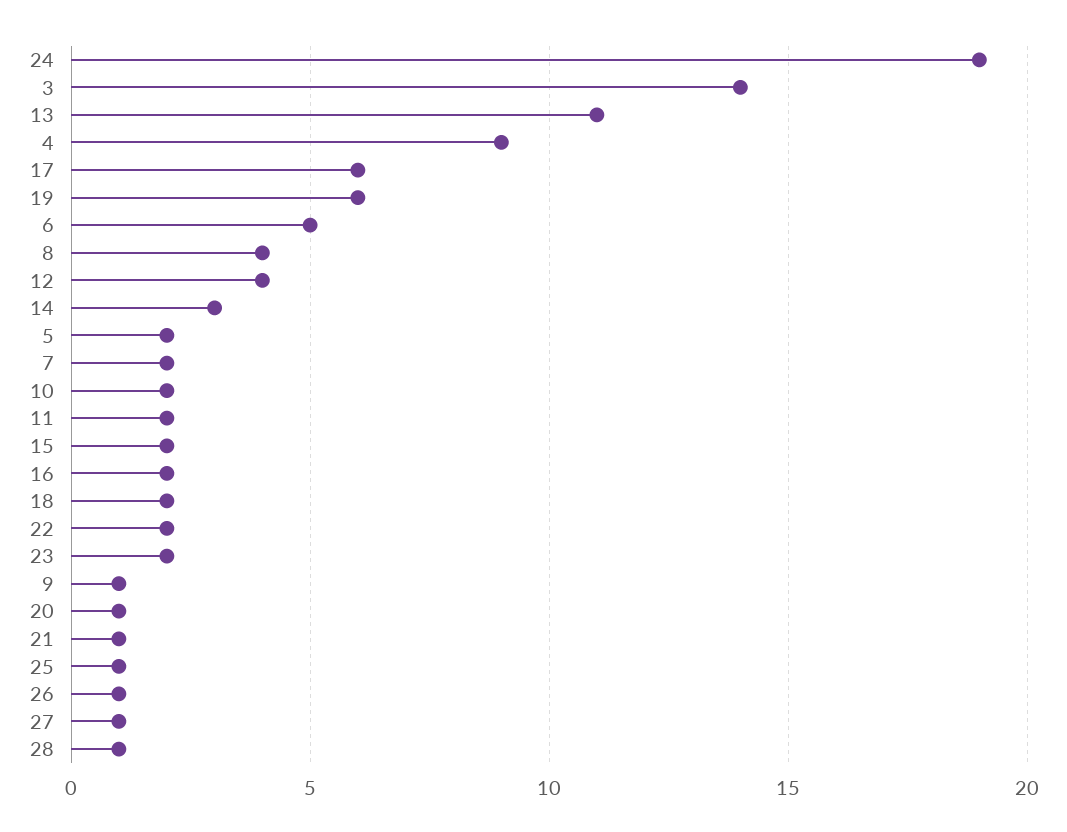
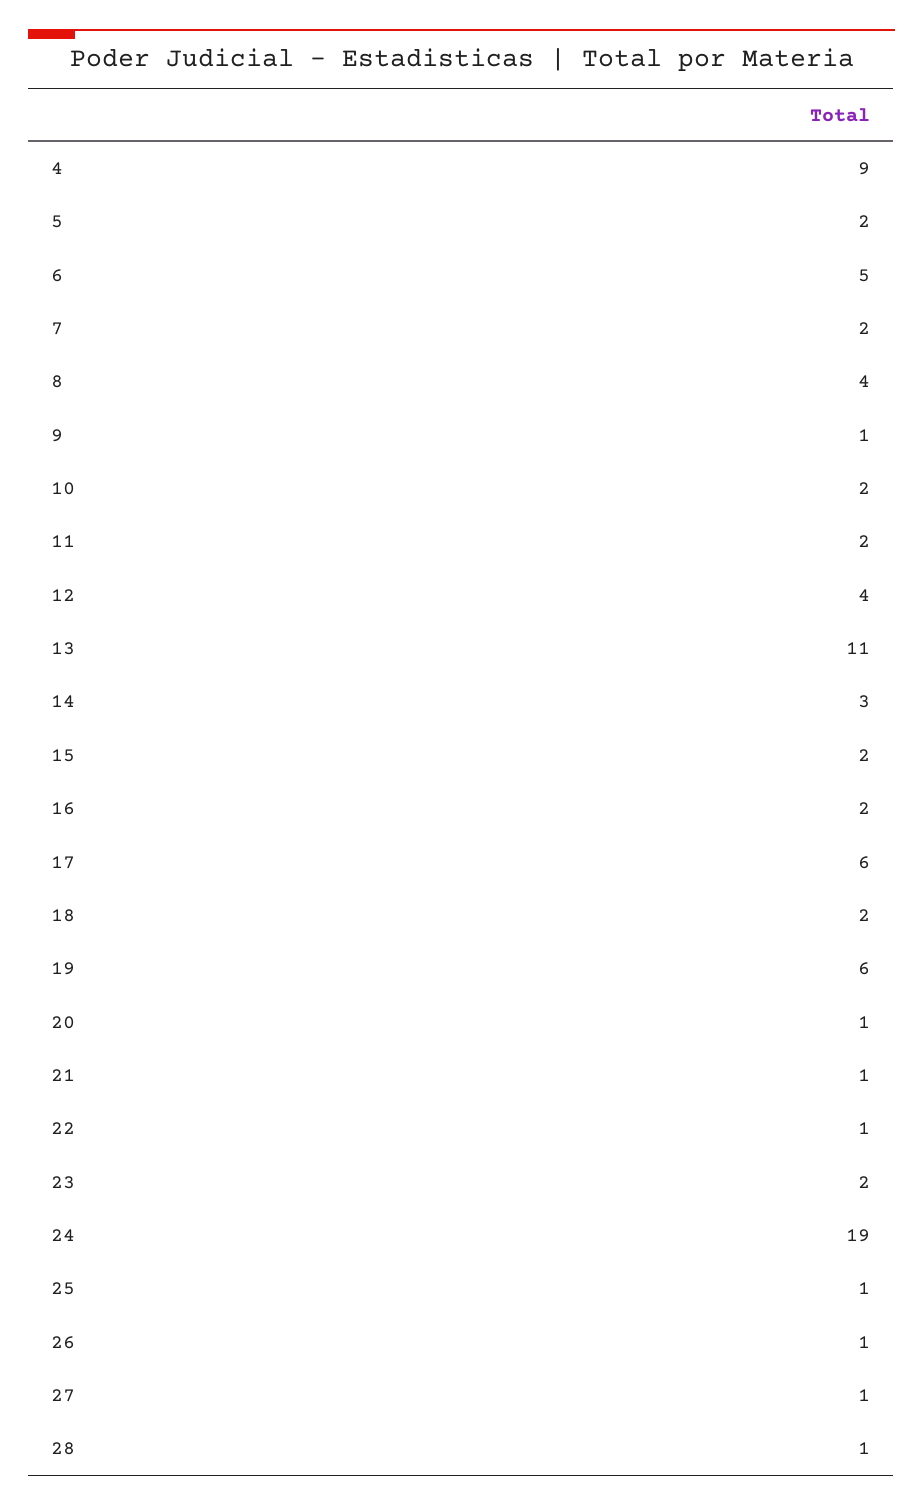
3: 14 -> none
22: 2 -> 1

